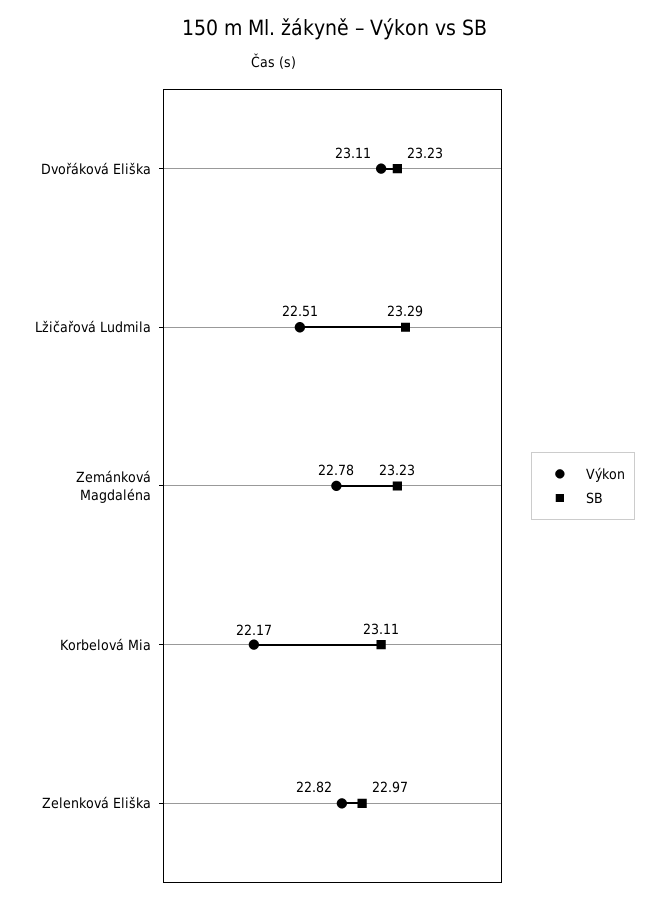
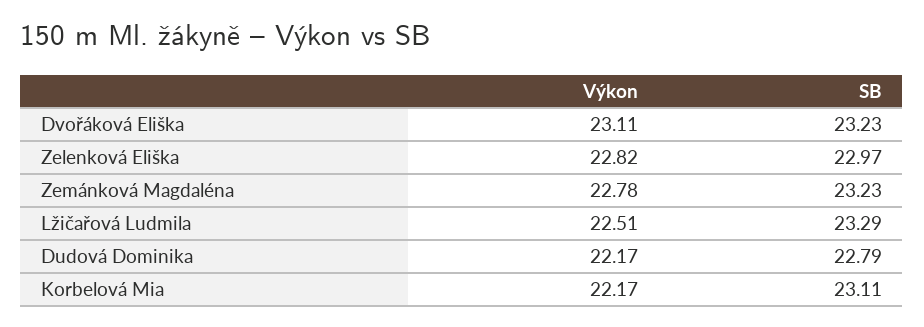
Výkon, Dudová Dominika: none -> 22.17
SB, Dudová Dominika: none -> 22.79

